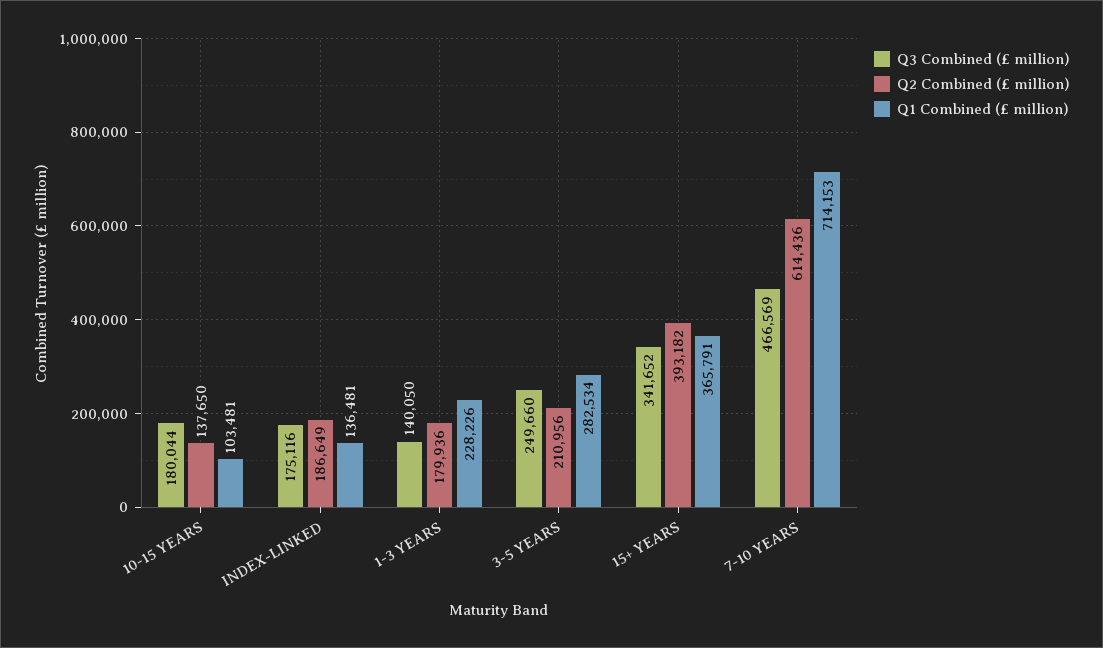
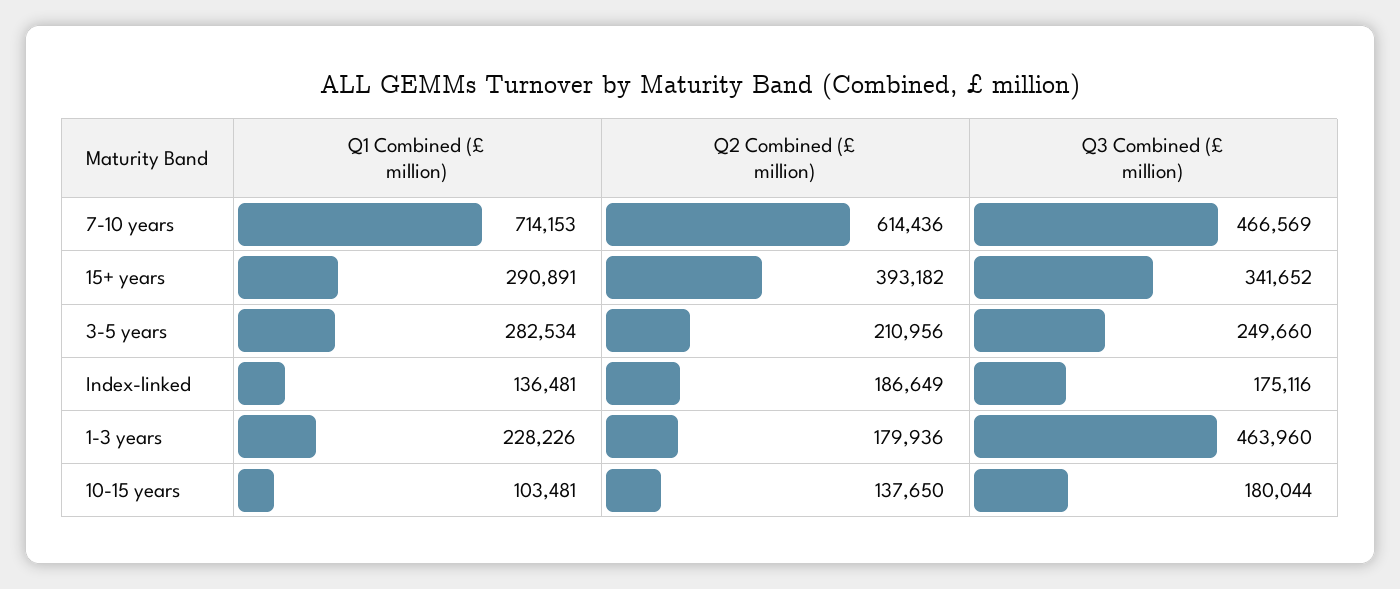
Q3 Combined (£ million), 1-3 YEARS: 140050 -> 463960
Q1 Combined (£ million), 15+ YEARS: 365791 -> 290891

